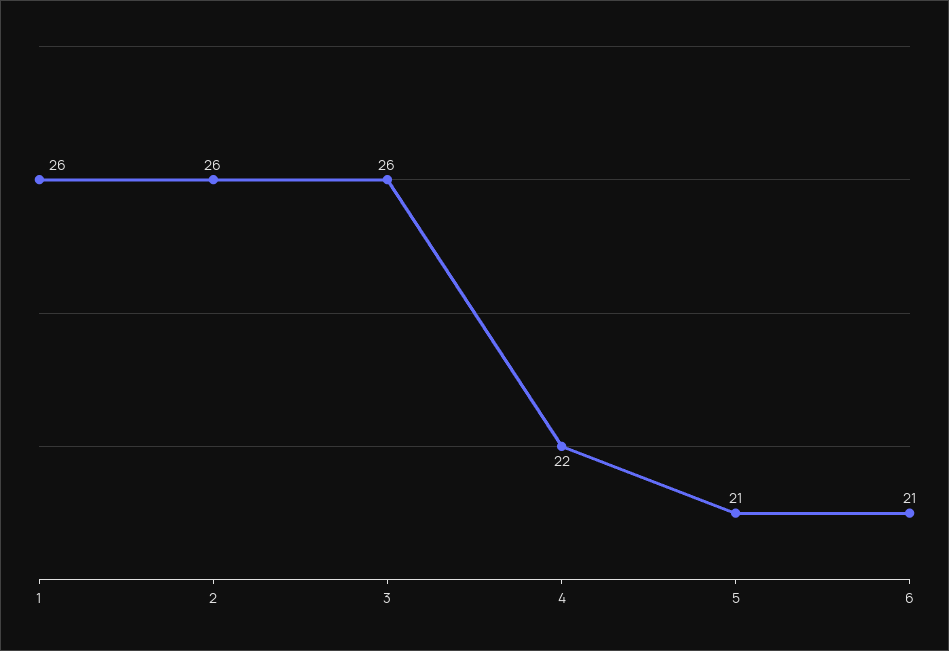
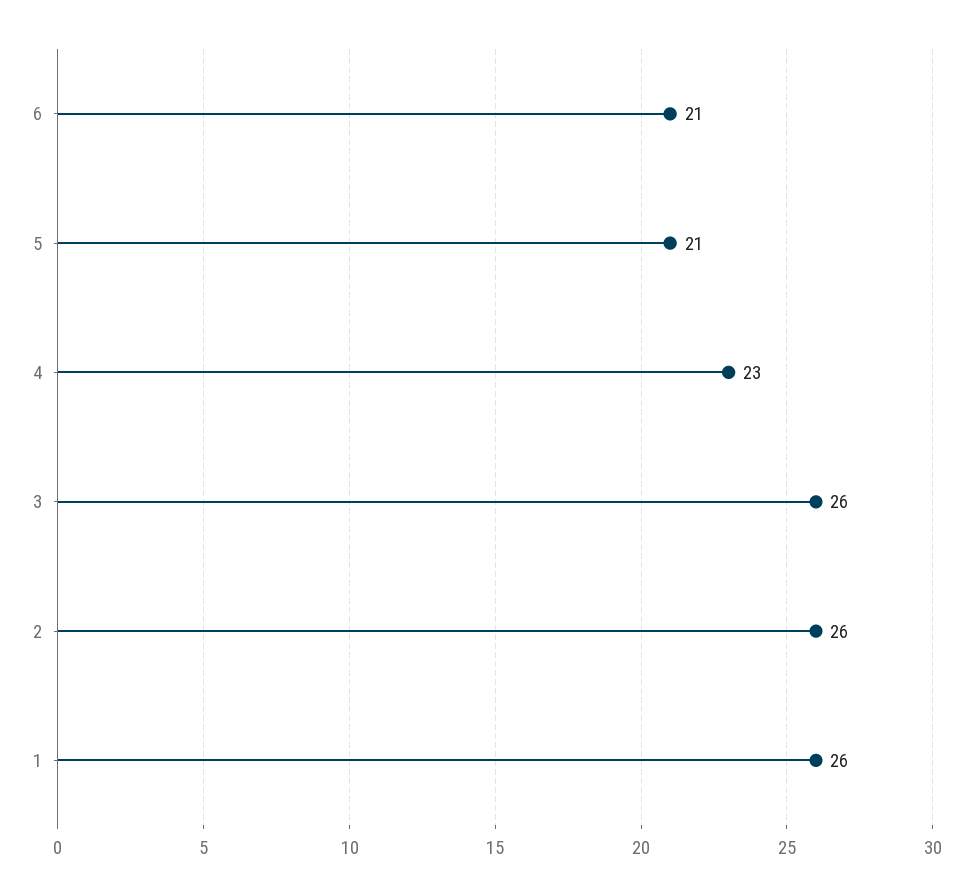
4: 22 -> 23

